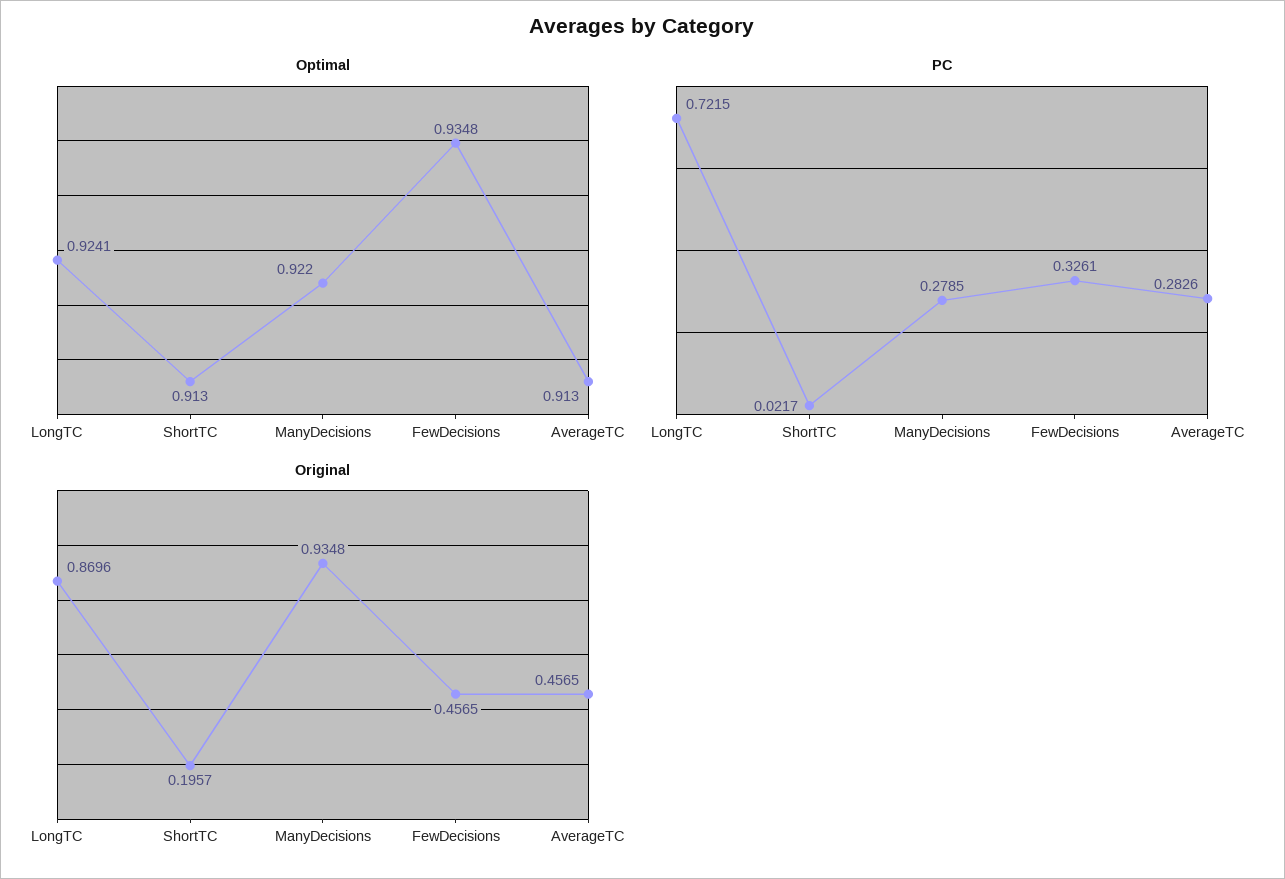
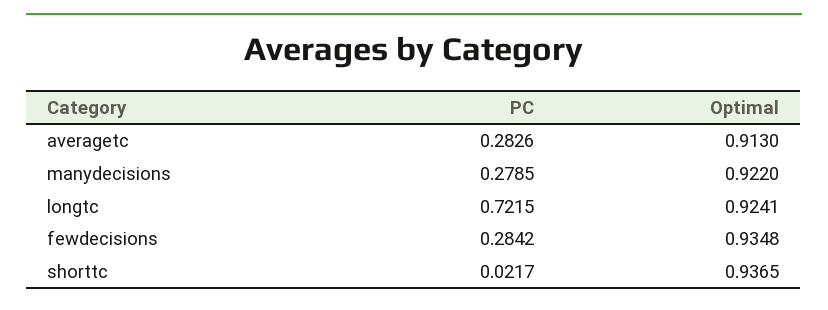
Optimal, ShortTC: 0.913 -> 0.9365
PC, FewDecisions: 0.3261 -> 0.2842
Original, LongTC: 0.8696 -> none
Original, ShortTC: 0.1957 -> none
Original, ManyDecisions: 0.9348 -> none
Original, FewDecisions: 0.4565 -> none
Original, AverageTC: 0.4565 -> none

